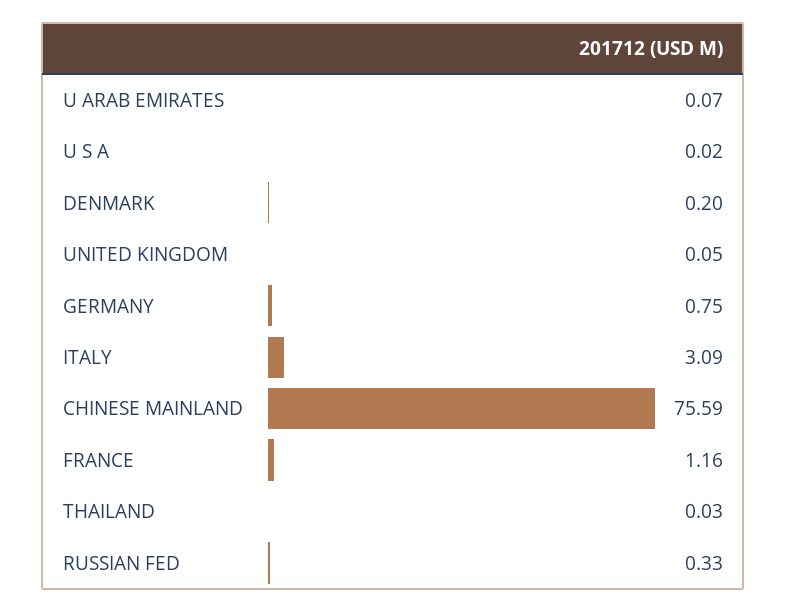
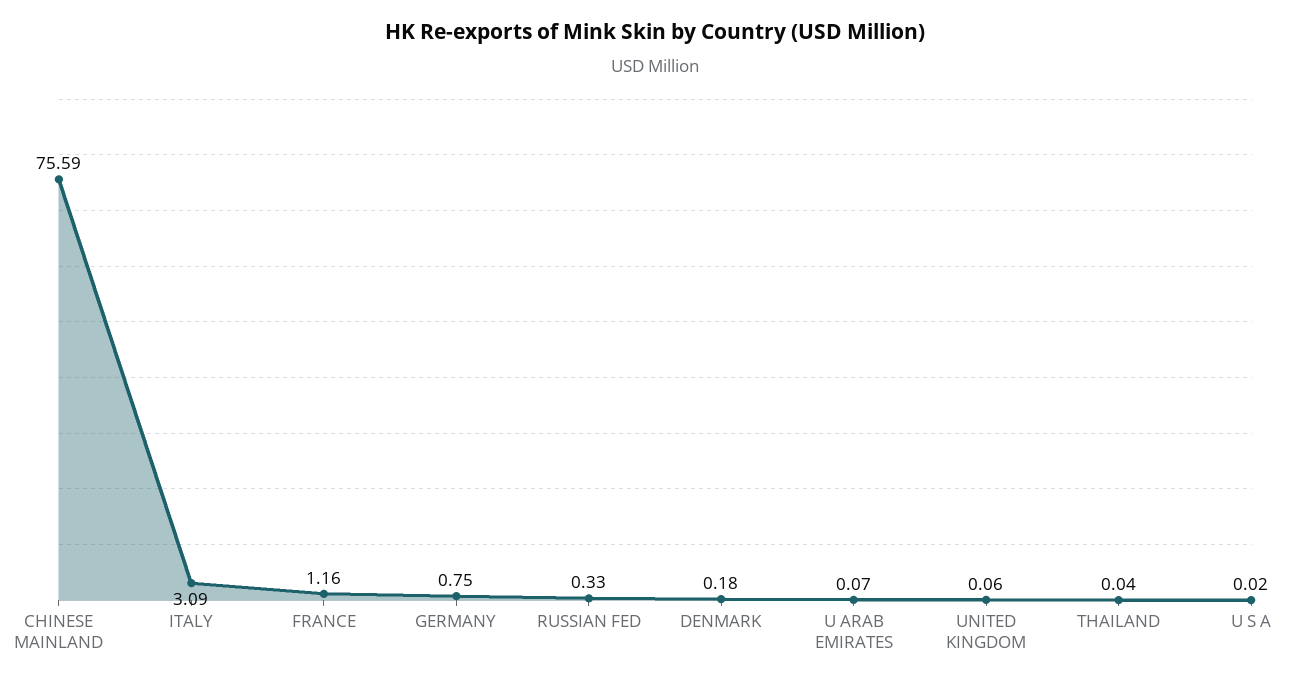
DENMARK: 0.2 -> 0.18
UNITED KINGDOM: 0.05 -> 0.06
THAILAND: 0.03 -> 0.04

